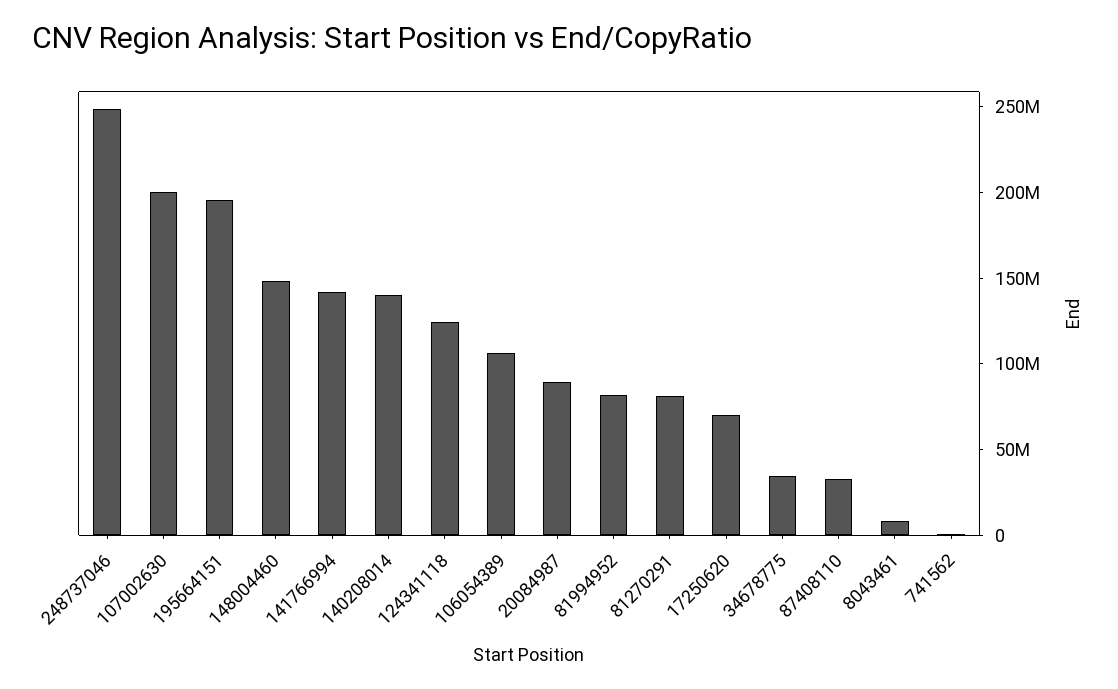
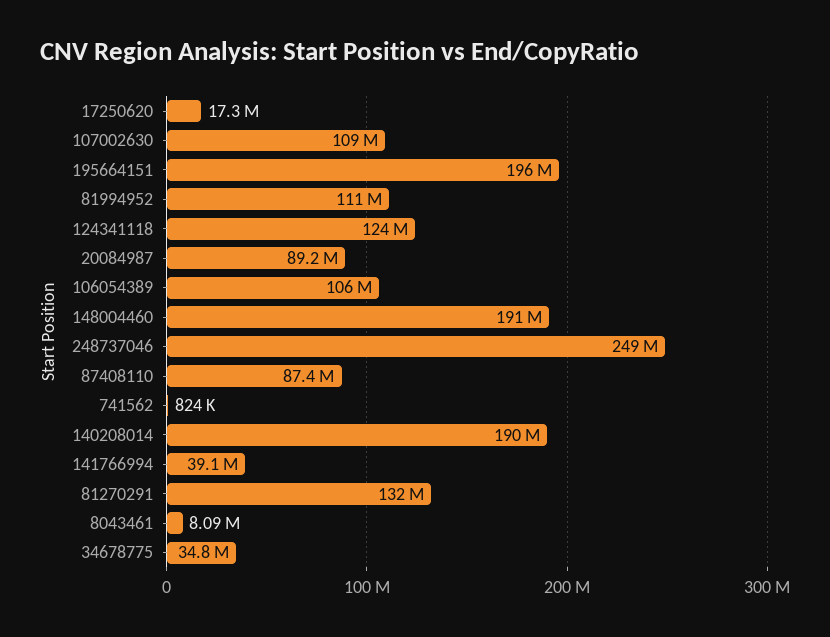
107002630: 200000000 -> 109000000
148004460: 150000000 -> 191000000
141766994: 140000000 -> 39100000
140208014: 140000000 -> 190000000
81994952: 80000000 -> 111000000
81270291: 80000000 -> 132000000
17250620: 70000000 -> 17300000
87408110: 30000000 -> 87400000

